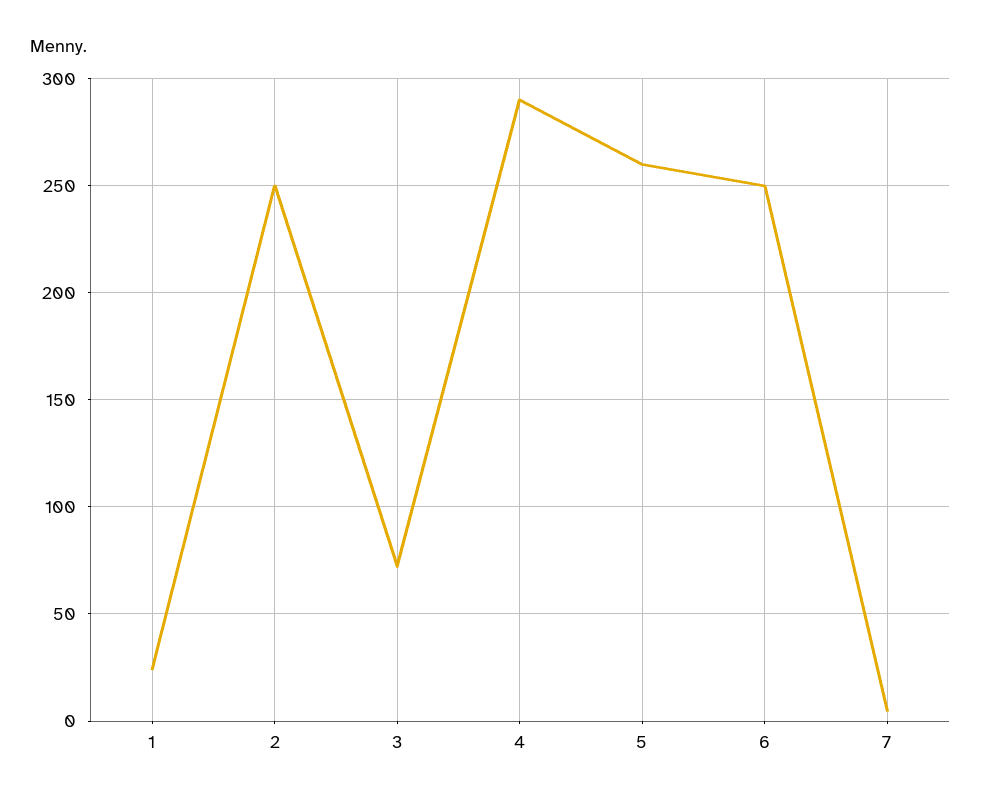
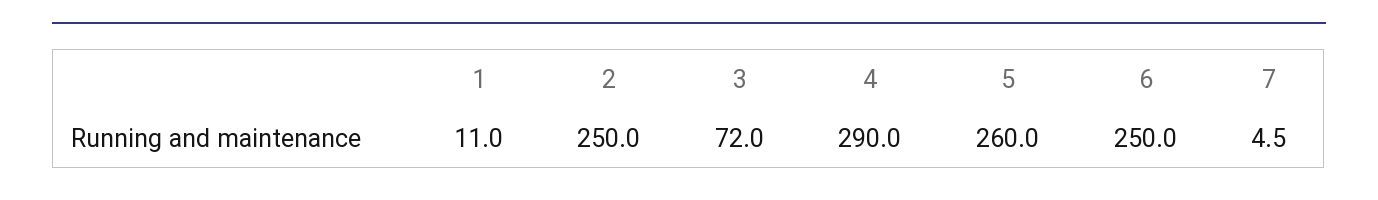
1: 25 -> 11

